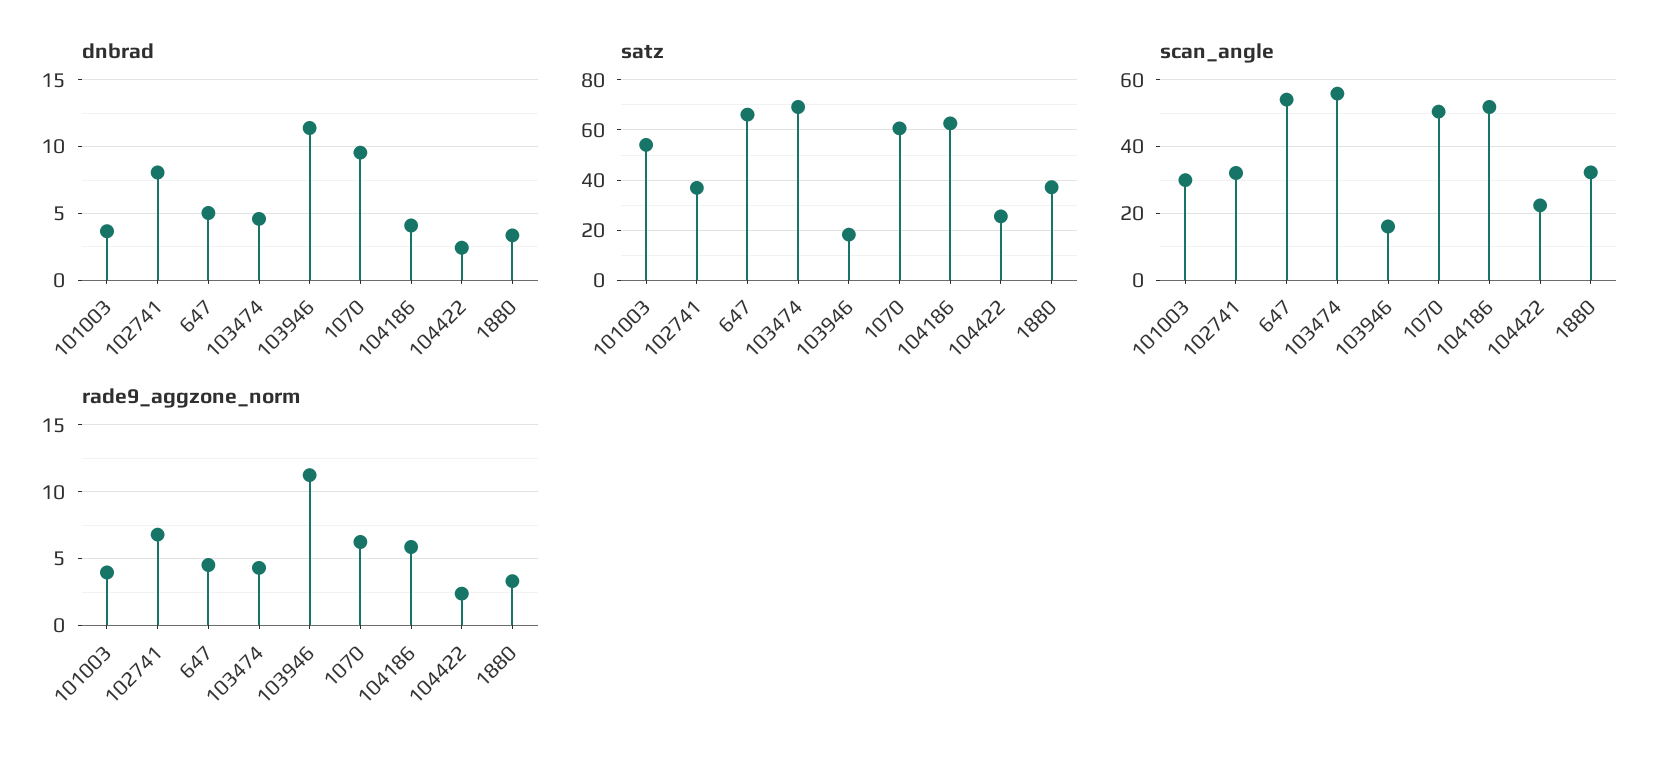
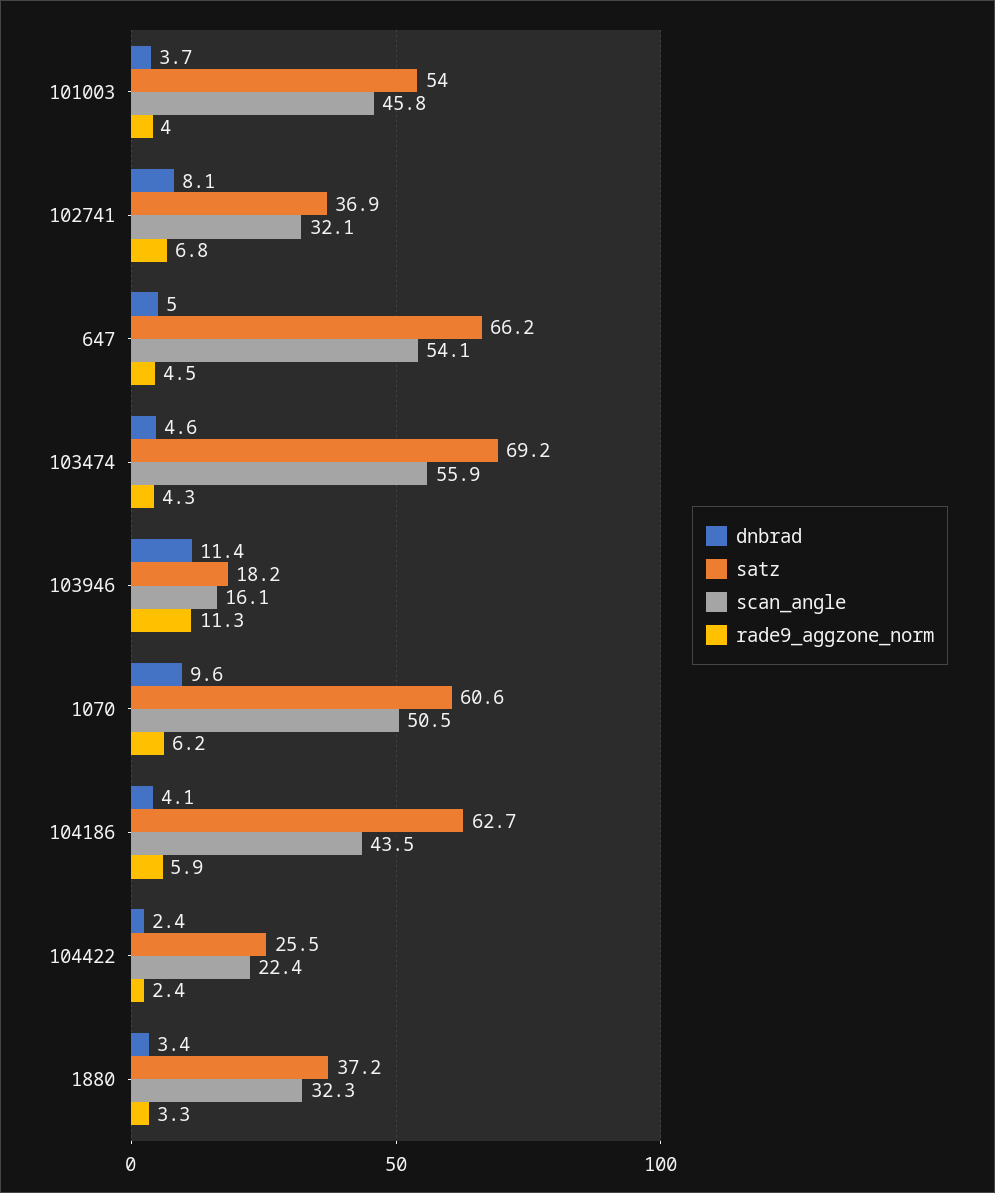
scan_angle, 101003: 30 -> 45.8
scan_angle, 104186: 52 -> 43.5

